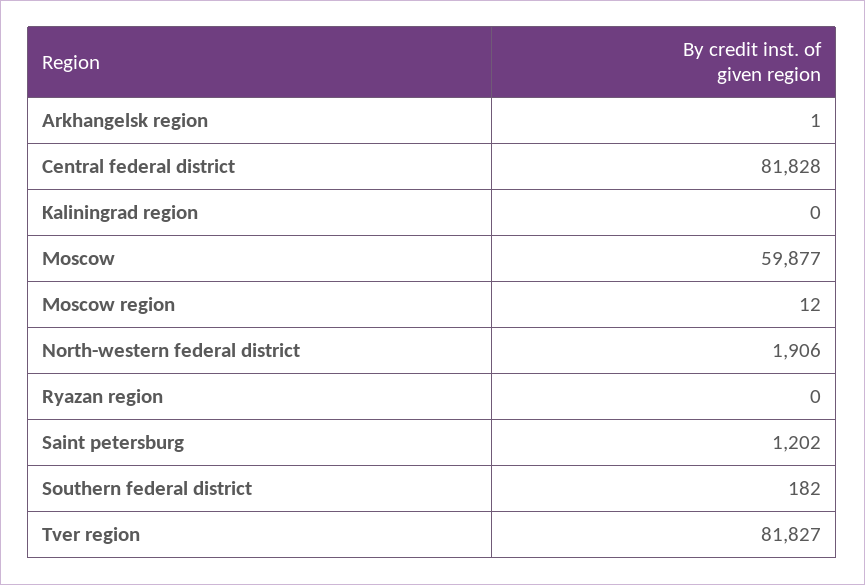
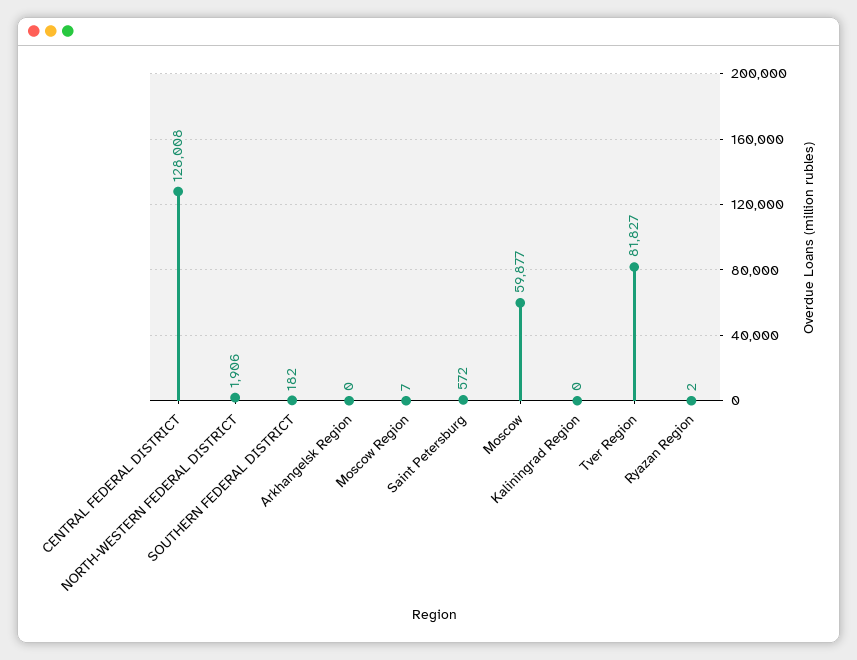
Arkhangelsk region: 1 -> 0
Central federal district: 81828 -> 128008
Moscow region: 12 -> 7
Ryazan region: 0 -> 2
Saint petersburg: 1202 -> 572

